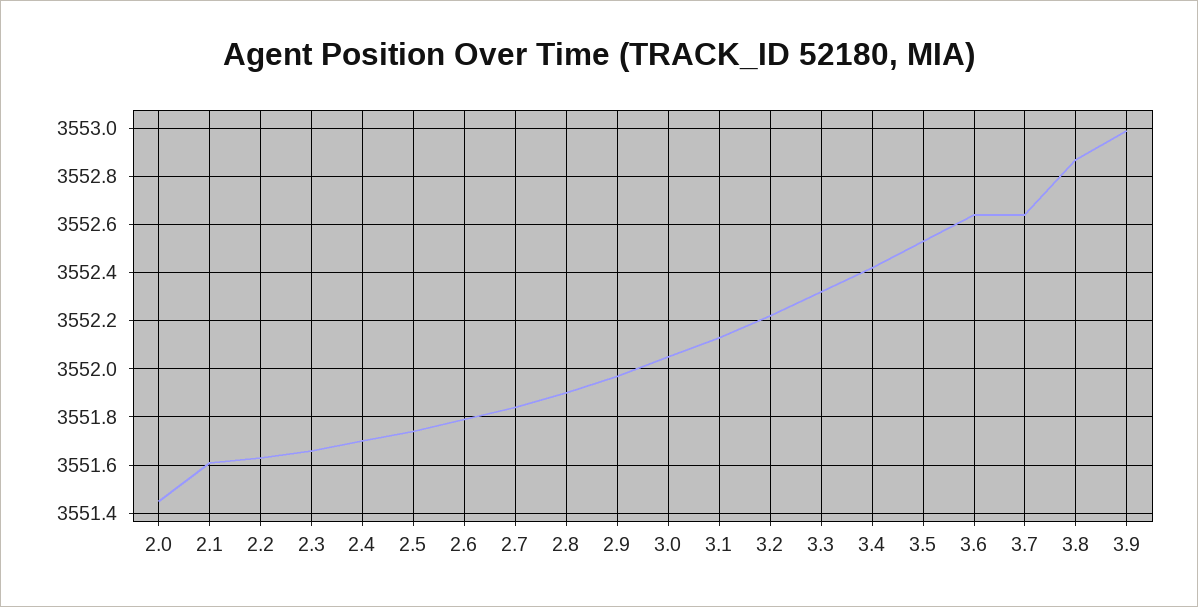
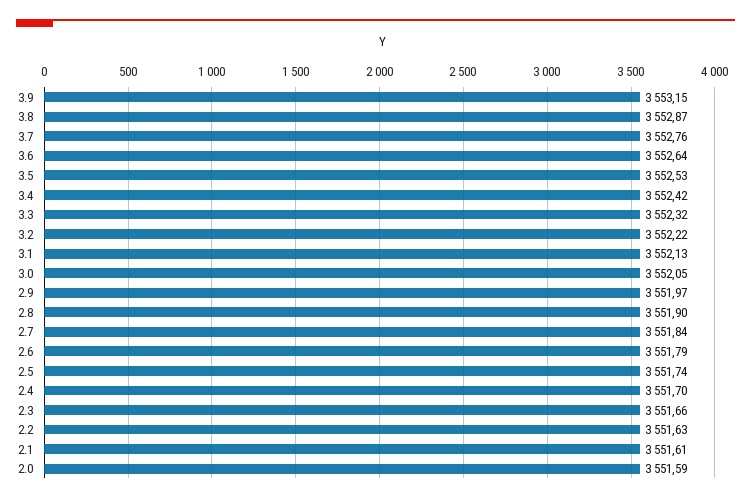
2.0: 3551.45 -> 3551.59
3.7: 3552.65 -> 3552.76
3.9: 3553 -> 3553.15

